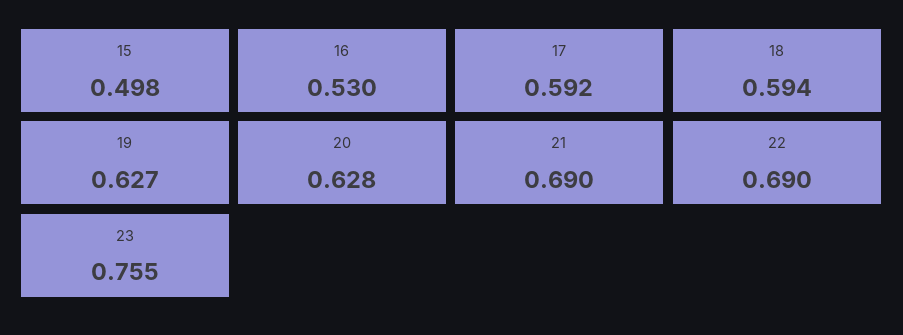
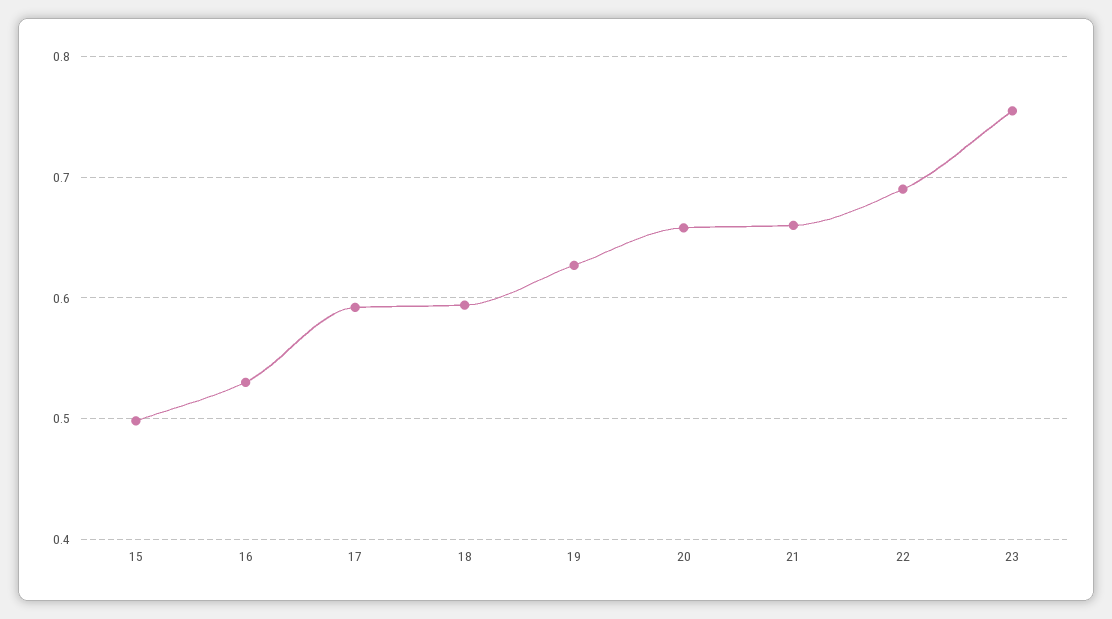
20: 0.628 -> 0.66
21: 0.69 -> 0.66

